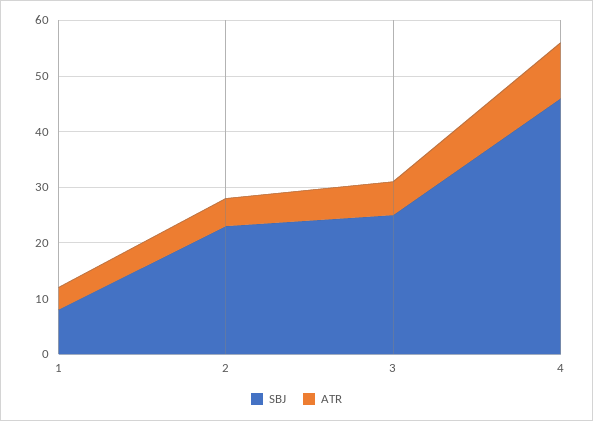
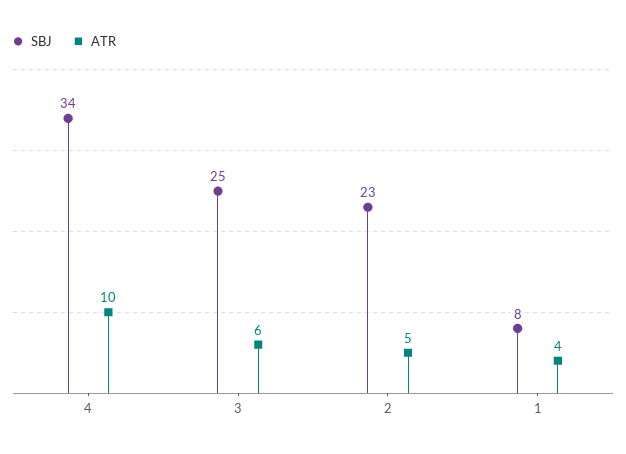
SBJ, 4: 45 -> 34

